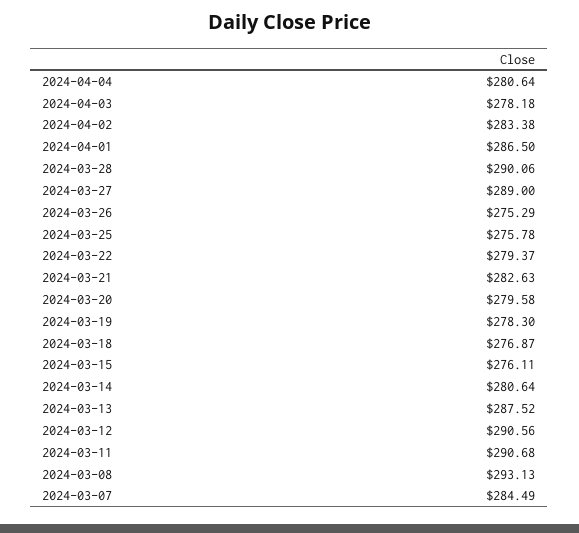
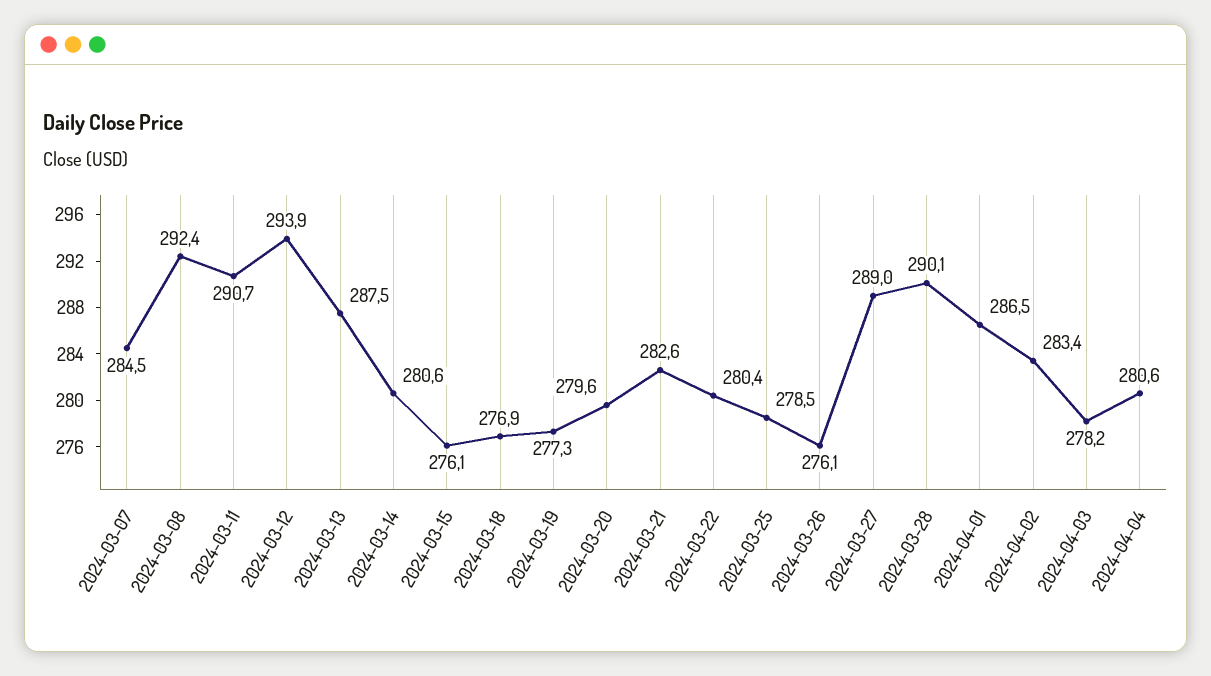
2024-03-26: 275.29 -> 276.1
2024-03-25: 275.78 -> 278.5
2024-03-22: 279.37 -> 280.4
2024-03-19: 278.3 -> 277.3
2024-03-12: 290.56 -> 293.9
2024-03-08: 293.13 -> 292.4

